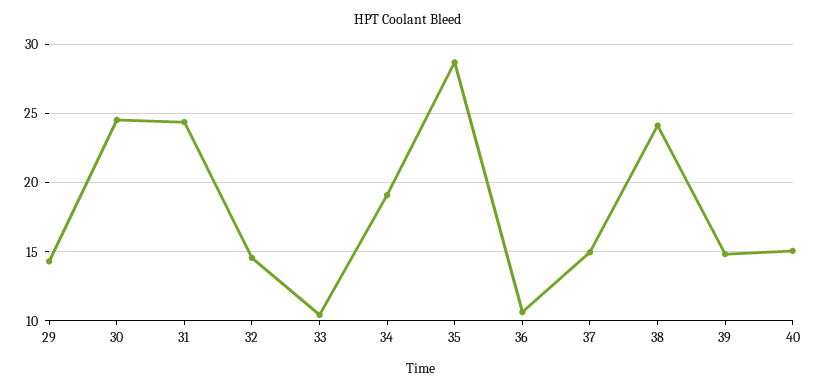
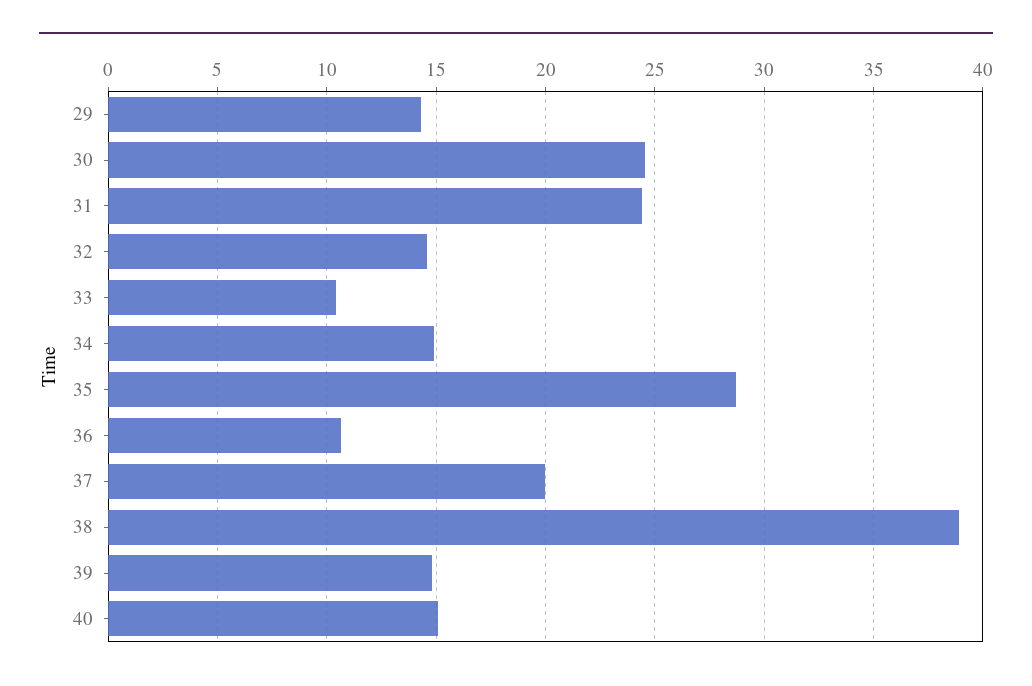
34: 19 -> 15
37: 15 -> 20
38: 24 -> 39

